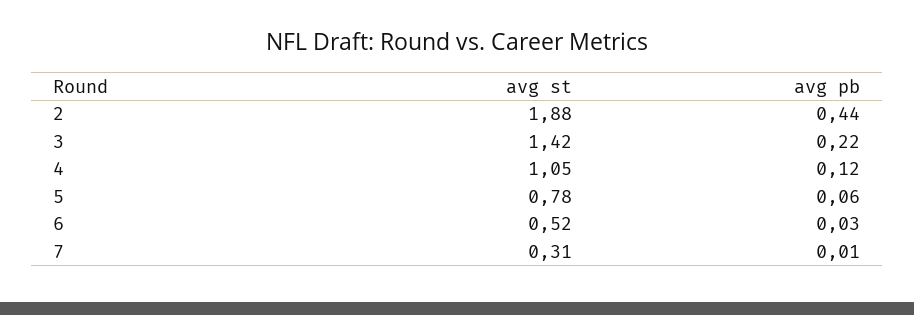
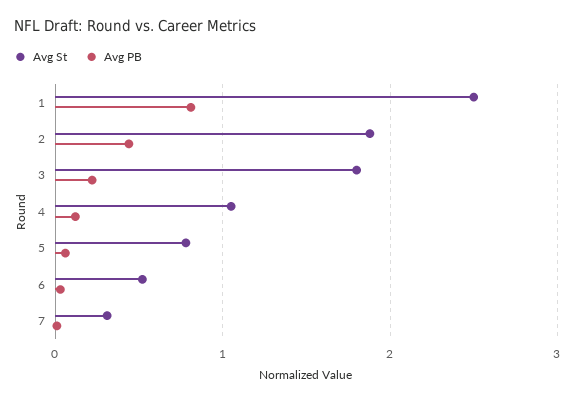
avg st, 3: 1.42 -> 1.8
avg st, 1: none -> 2.5
avg pb, 1: none -> 0.8

